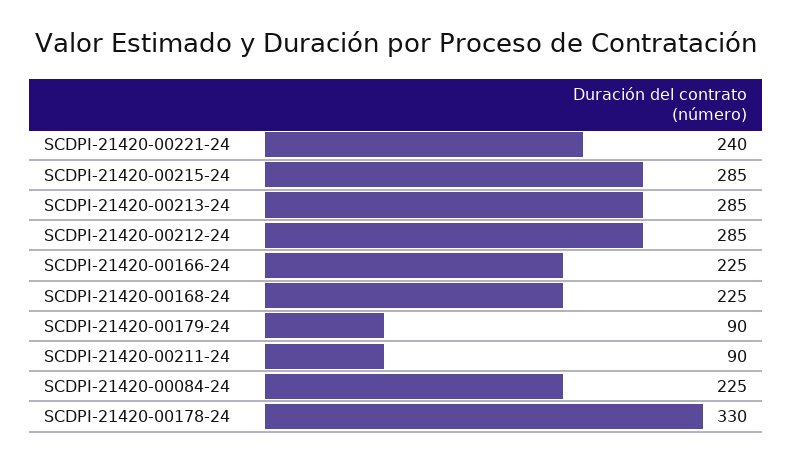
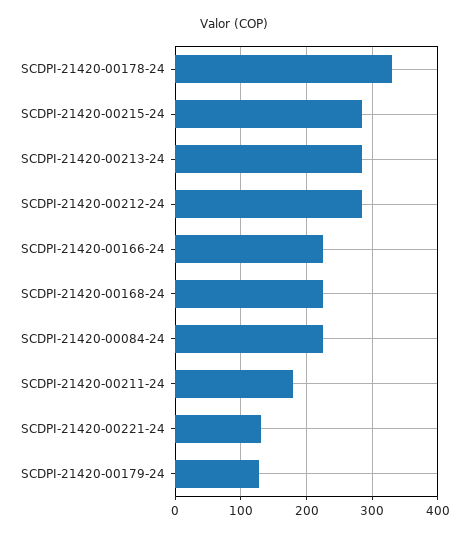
SCDPI-21420-00221-24: 240 -> 130
SCDPI-21420-00179-24: 90 -> 130
SCDPI-21420-00211-24: 90 -> 180

